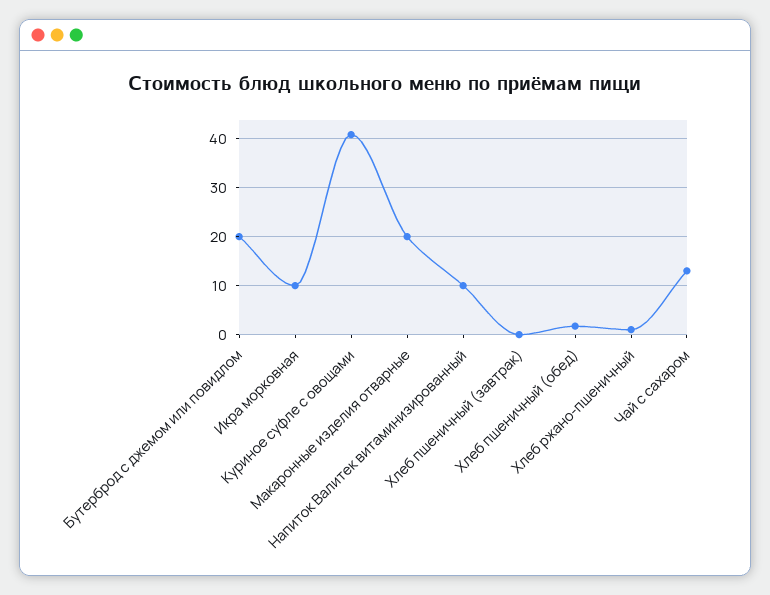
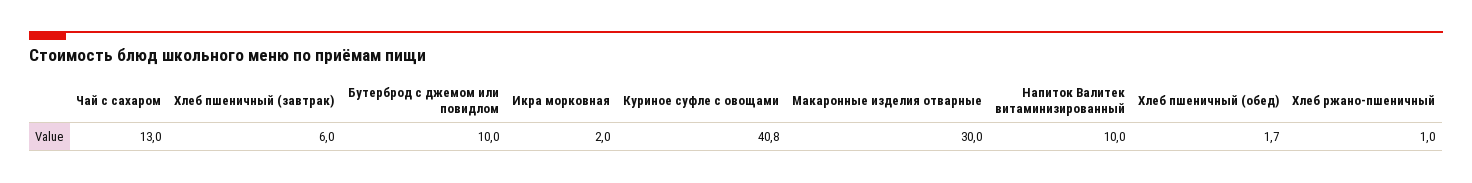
Бутерброд с джемом или повидлом: 20 -> 10
Икра морковная: 10 -> 2
Макаронные изделия отварные: 20 -> 30
Хлеб пшеничный (завтрак): 0 -> 6

